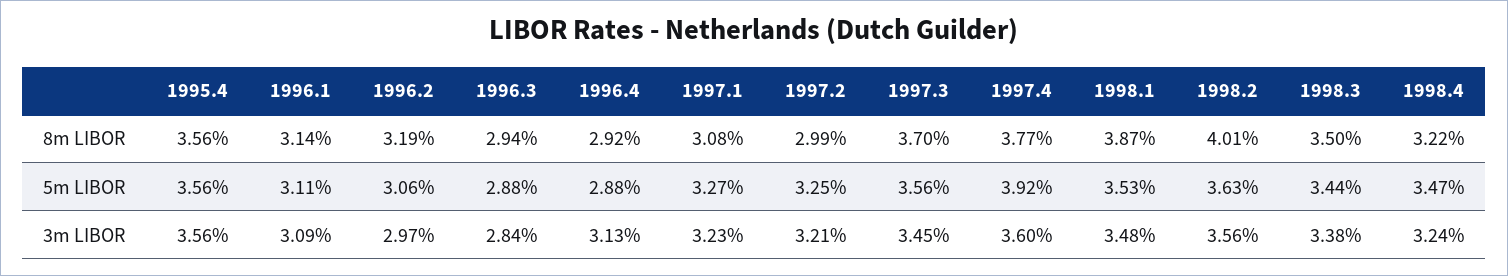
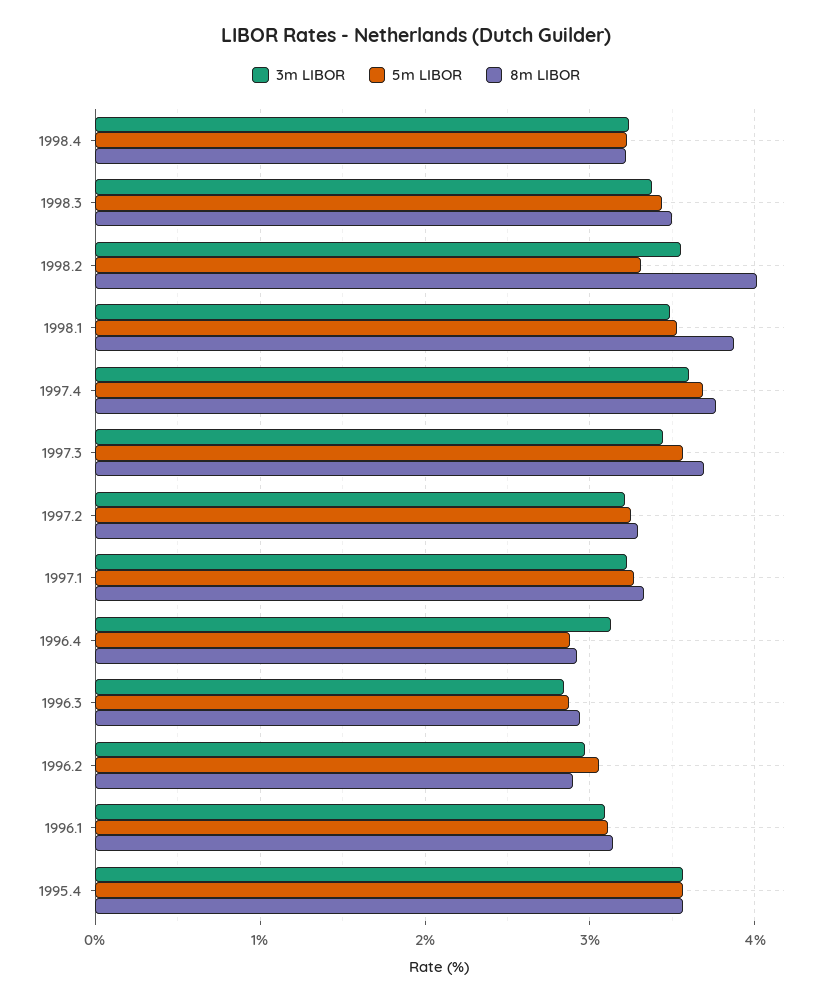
8m LIBOR, 1996.2: 3.19 -> 2.9
8m LIBOR, 1997.1: 3.08 -> 3.3
8m LIBOR, 1997.2: 2.99 -> 3.3
5m LIBOR, 1997.4: 3.92 -> 3.7
5m LIBOR, 1998.2: 3.63 -> 3.3
5m LIBOR, 1998.4: 3.47 -> 3.2

